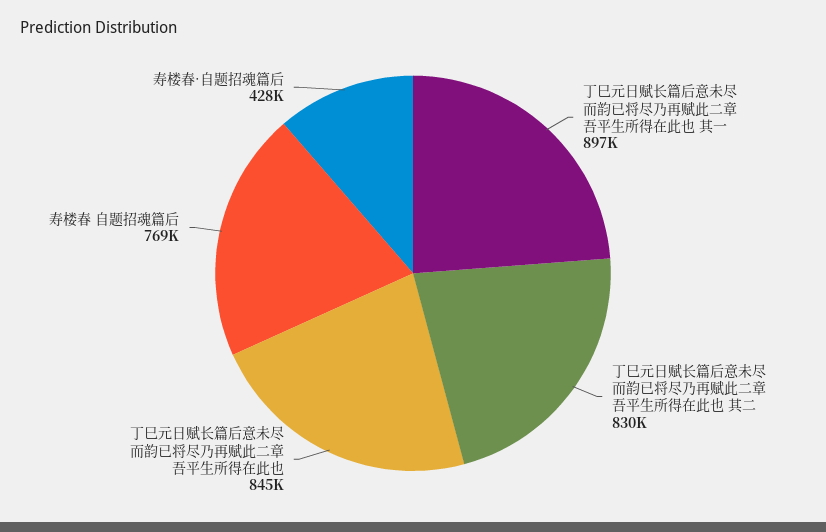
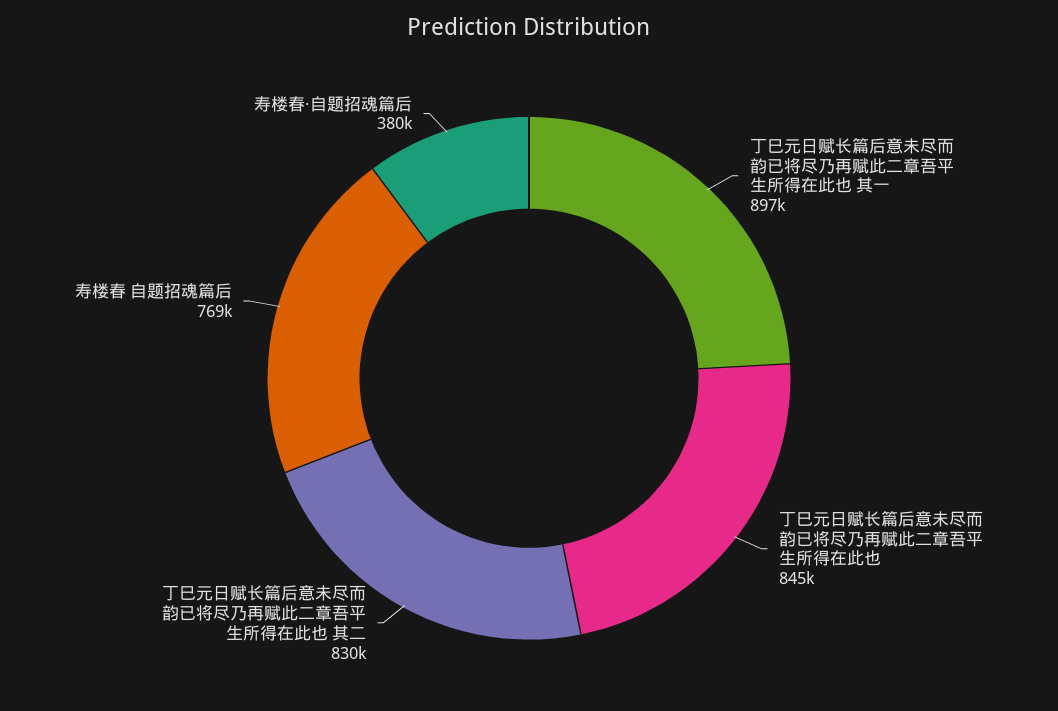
寿楼春·自题招魂篇后: 428000 -> 380000

